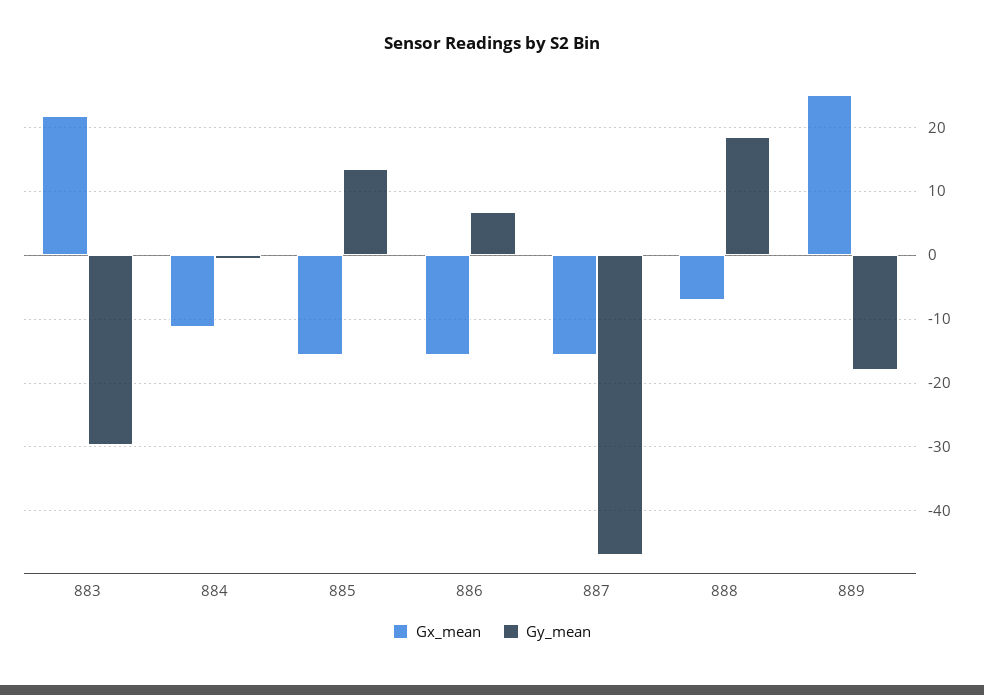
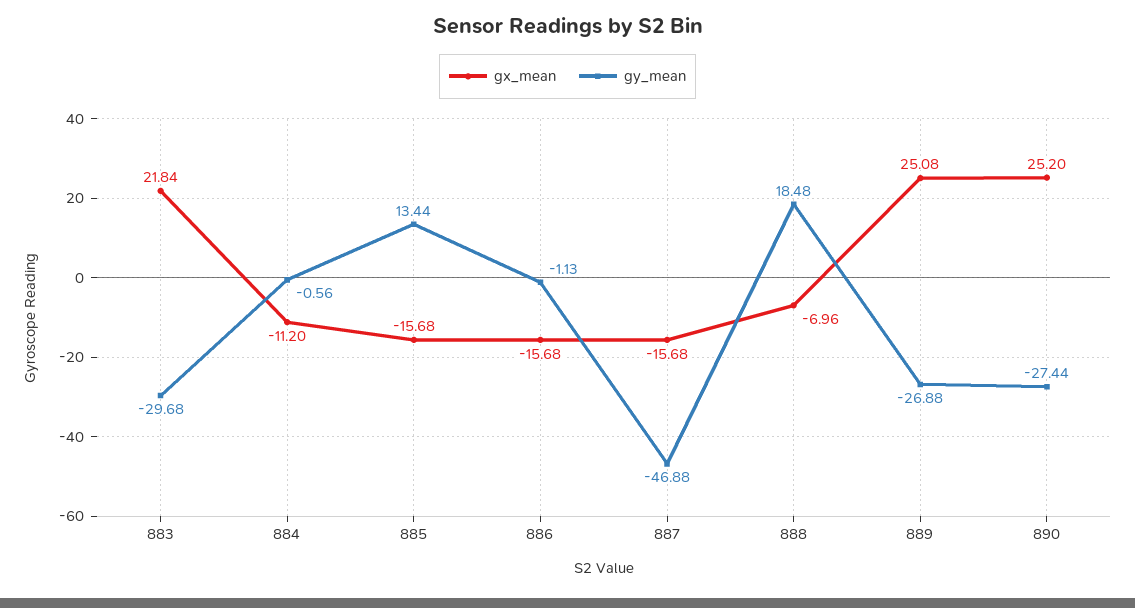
Gy_mean, 886: 7 -> -1.13
Gy_mean, 889: -18 -> -26.88
Gx_mean, 890: none -> 25.2
Gy_mean, 890: none -> -27.44

